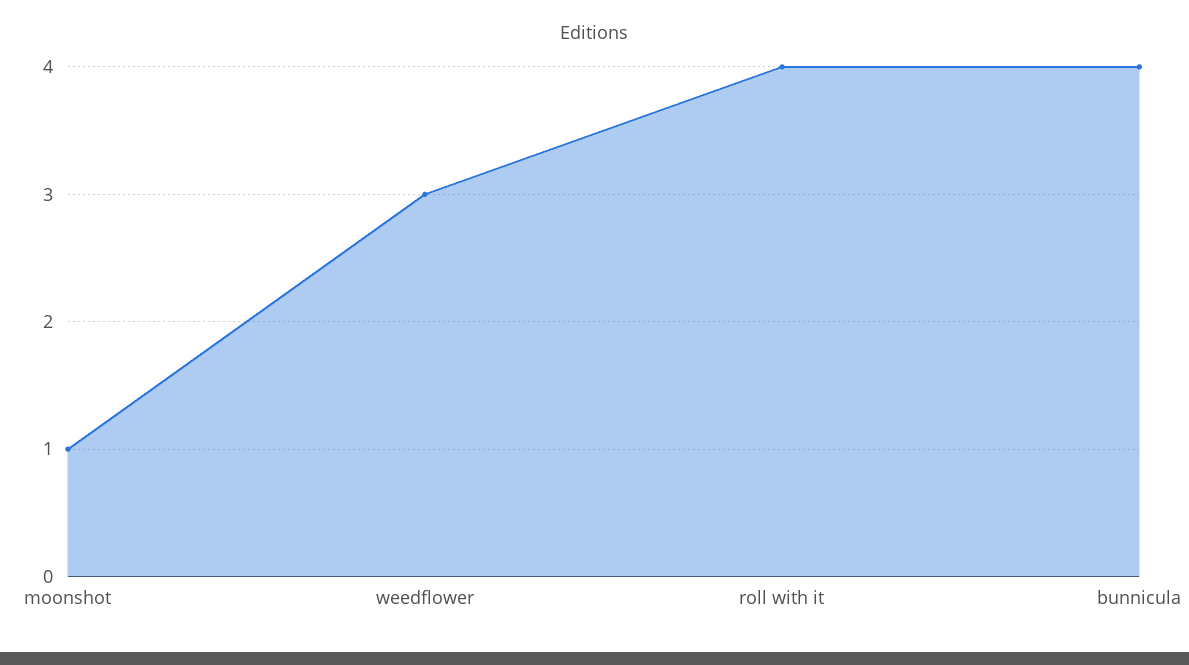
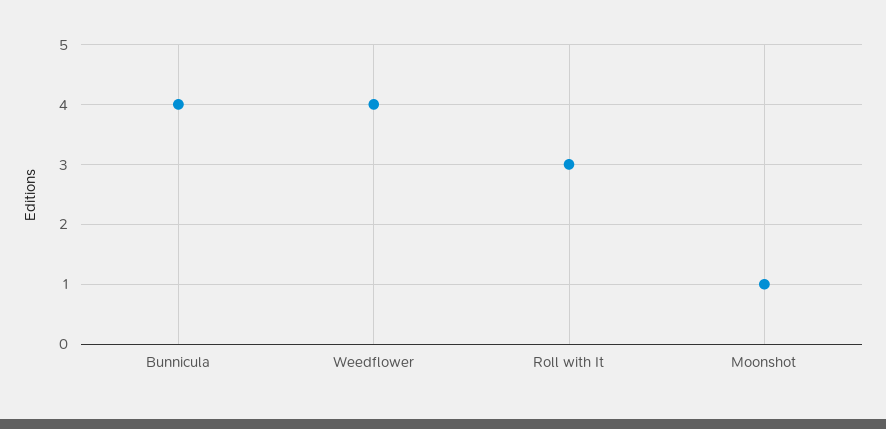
weedflower: 3 -> 4
roll with it: 4 -> 3

